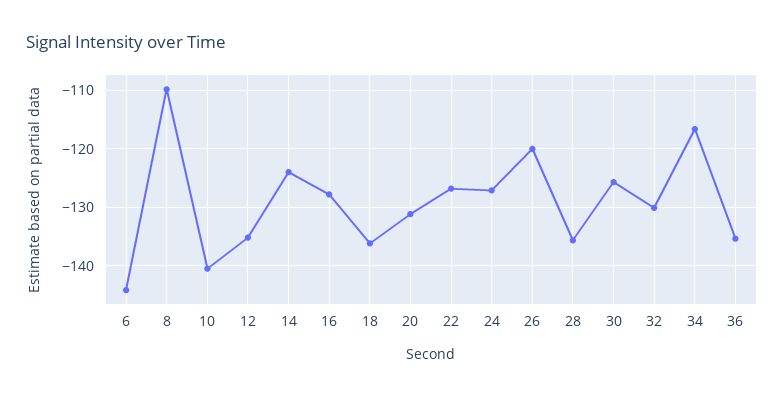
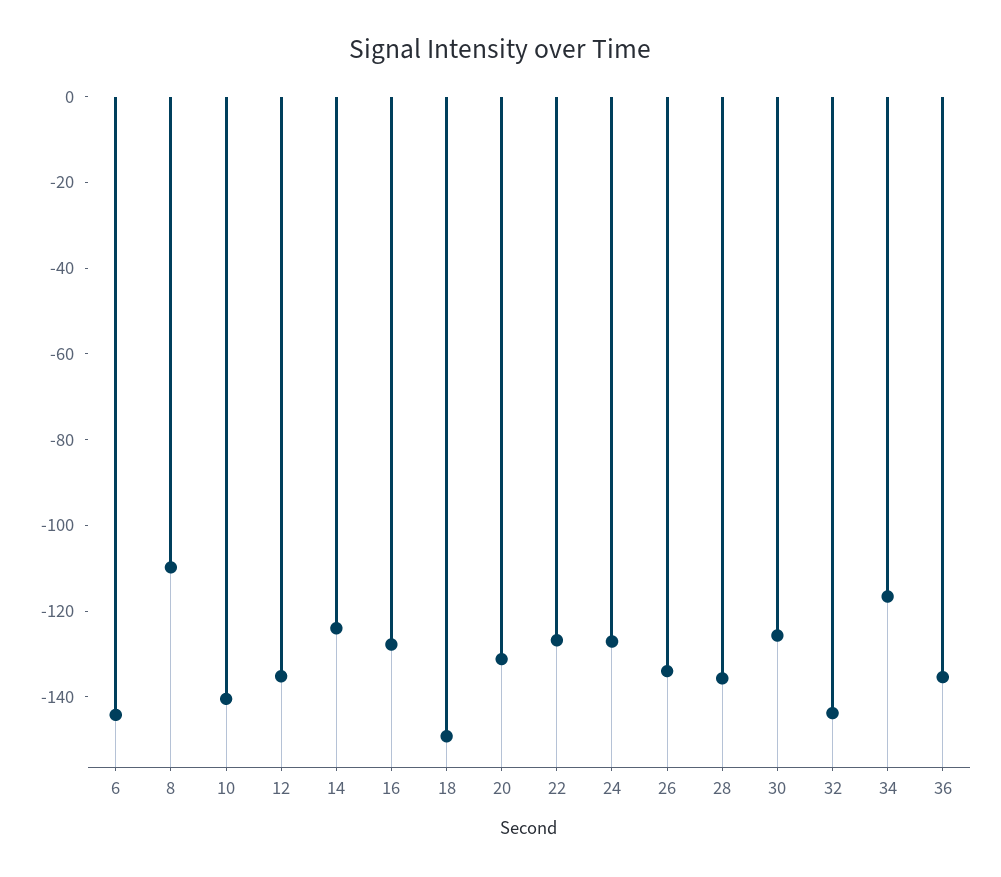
18: -136 -> -150
26: -120 -> -135
32: -130 -> -145

